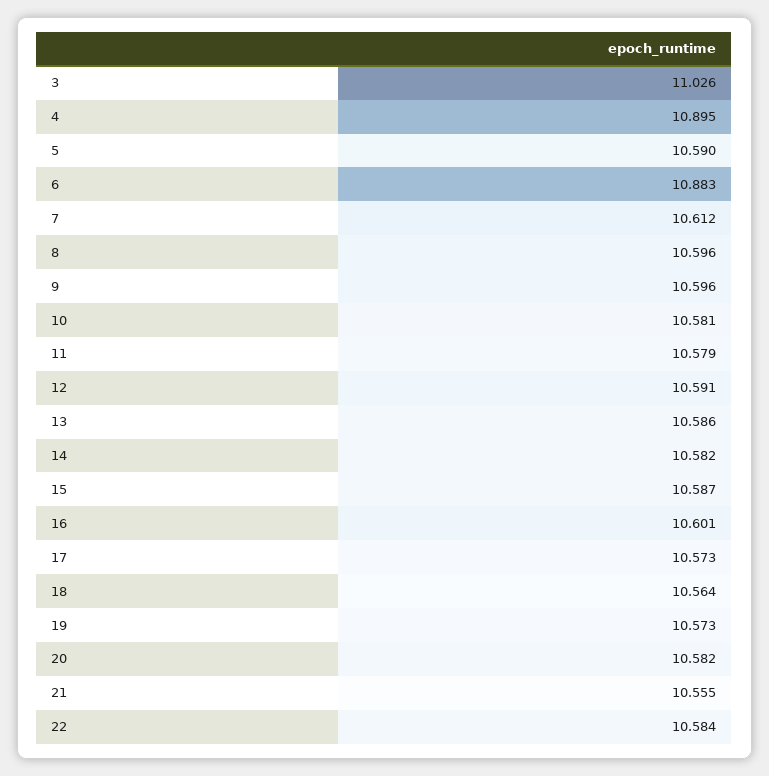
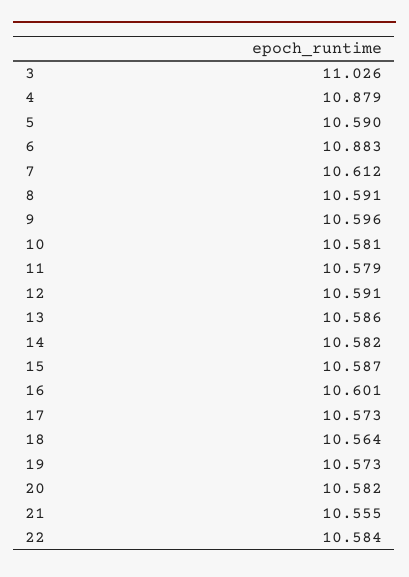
4: 10.895 -> 10.879
8: 10.596 -> 10.591

